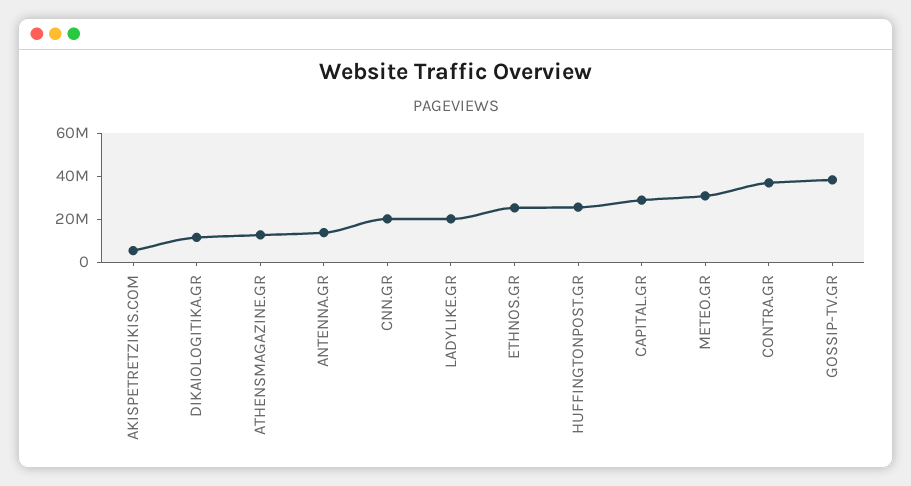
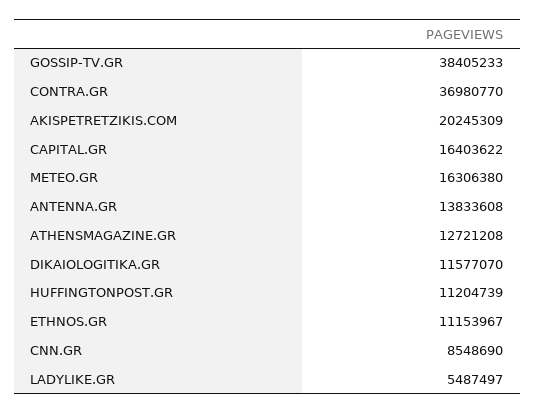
AKISPETRETZIKIS.COM: 5000000 -> 20245309
CNN.GR: 20000000 -> 8548690
LADYLIKE.GR: 20000000 -> 5487497
ETHNOS.GR: 25000000 -> 11153967
HUFFINGTONPOST.GR: 25000000 -> 11204739
CAPITAL.GR: 30000000 -> 16403622
METEO.GR: 30000000 -> 16306380

